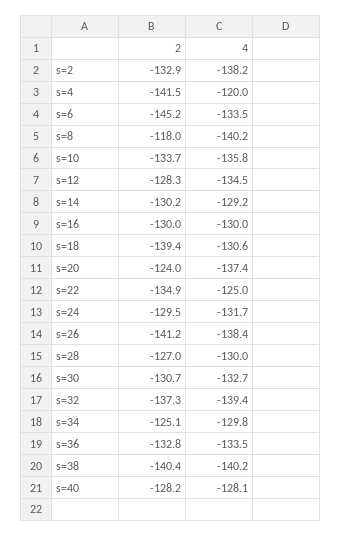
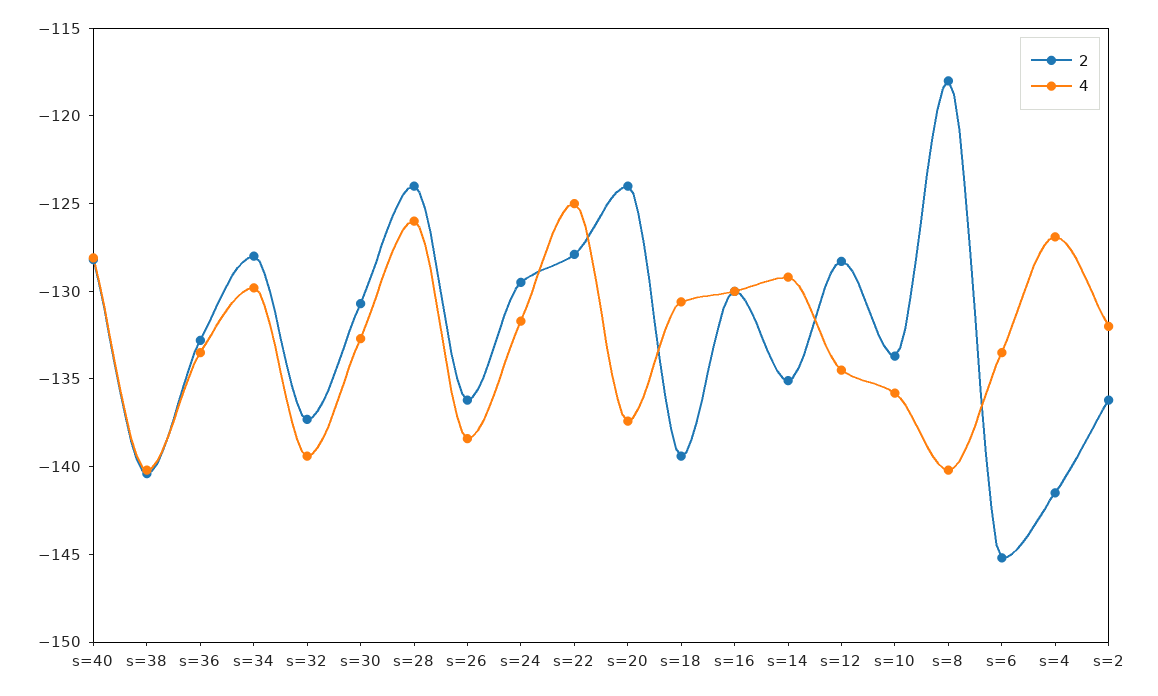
2, s=2: -132.9 -> -136
4, s=2: -138.2 -> -132
4, s=4: -120 -> -127
2, s=14: -130.2 -> -135
2, s=22: -134.9 -> -128
2, s=26: -141.2 -> -136
2, s=28: -127 -> -124
4, s=28: -130 -> -126
2, s=34: -125.1 -> -128

